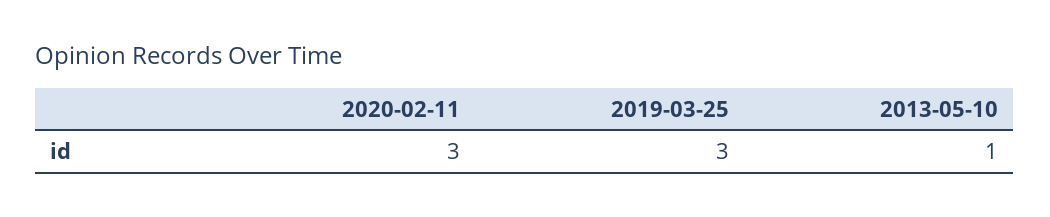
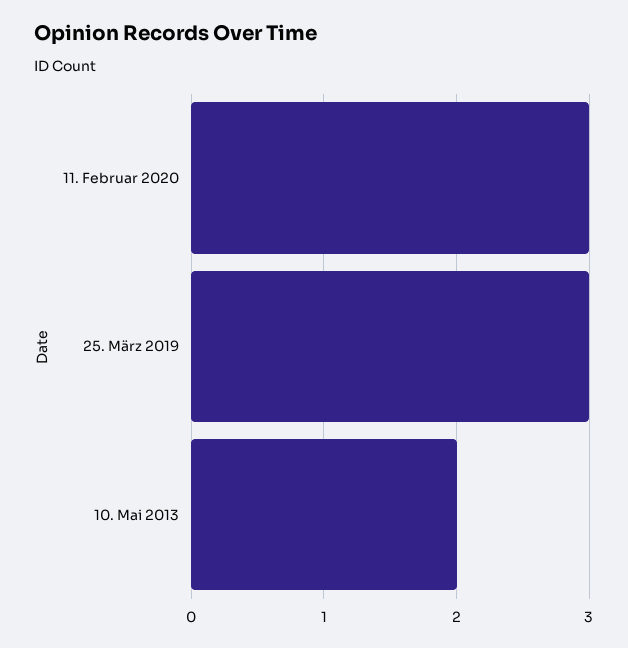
2013-05-10: 1 -> 2

